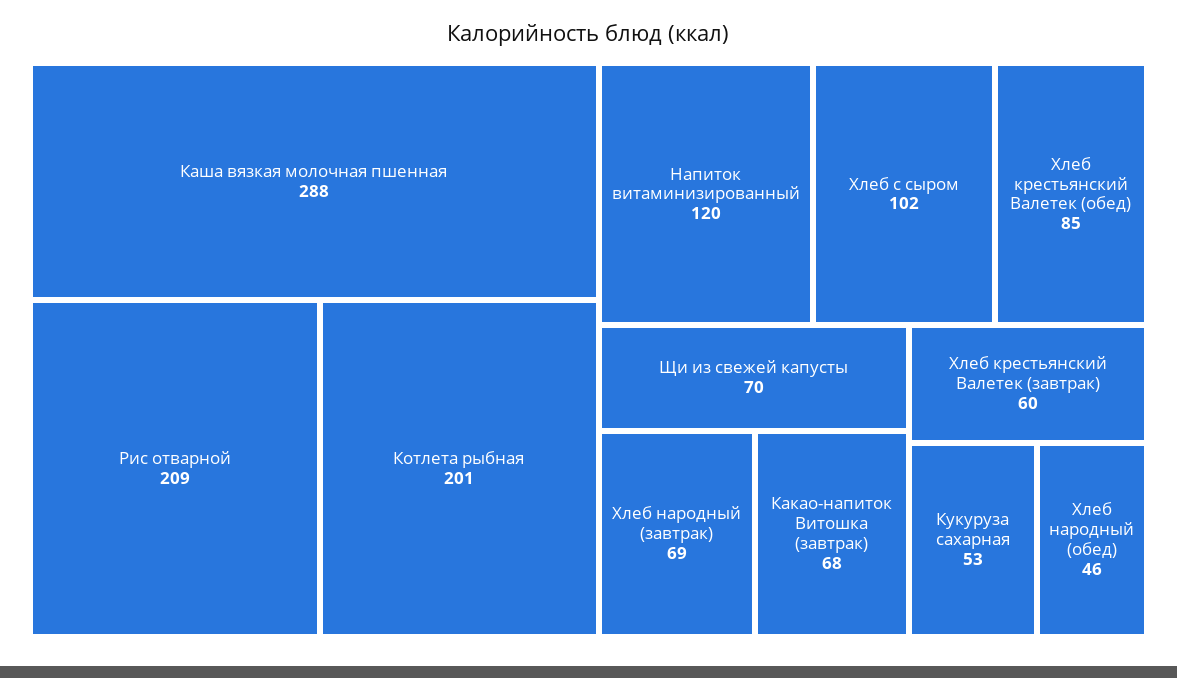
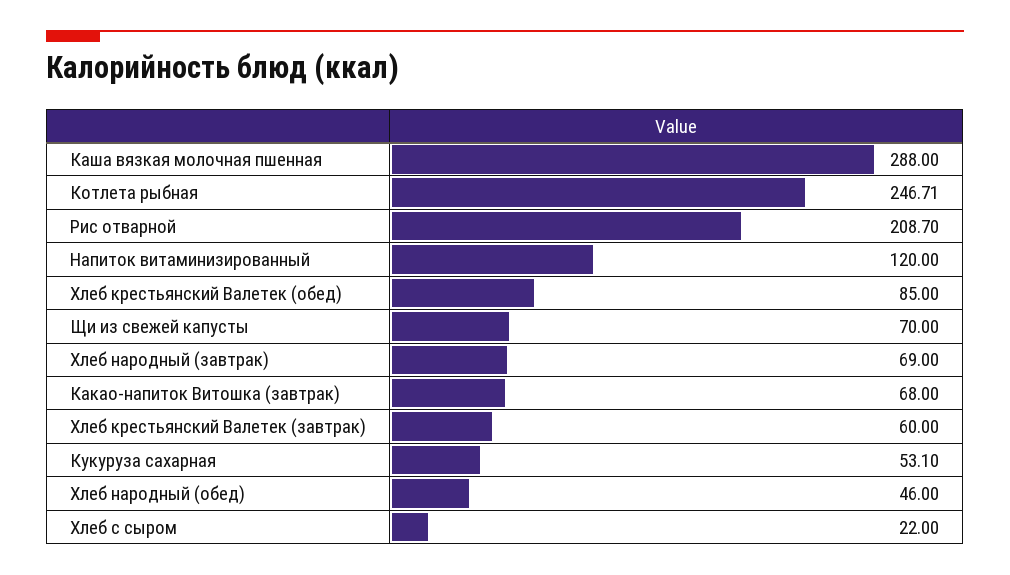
Котлета рыбная: 201 -> 246.71
Хлеб с сыром: 102 -> 22

